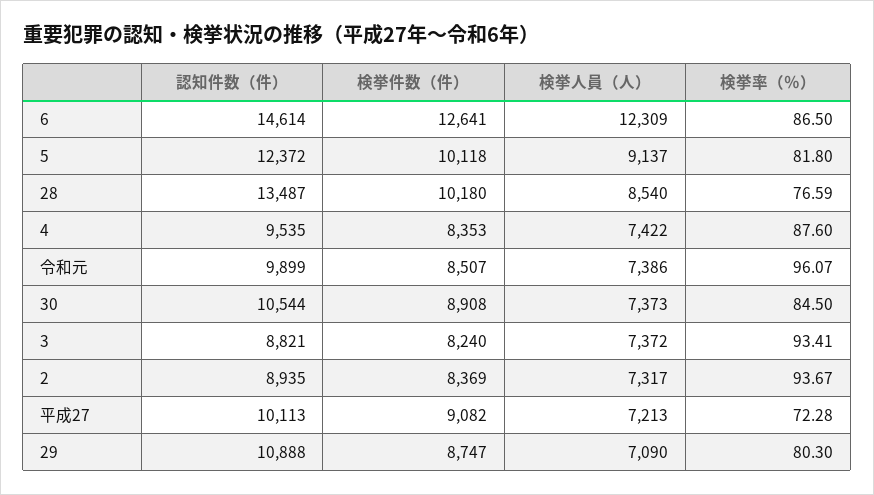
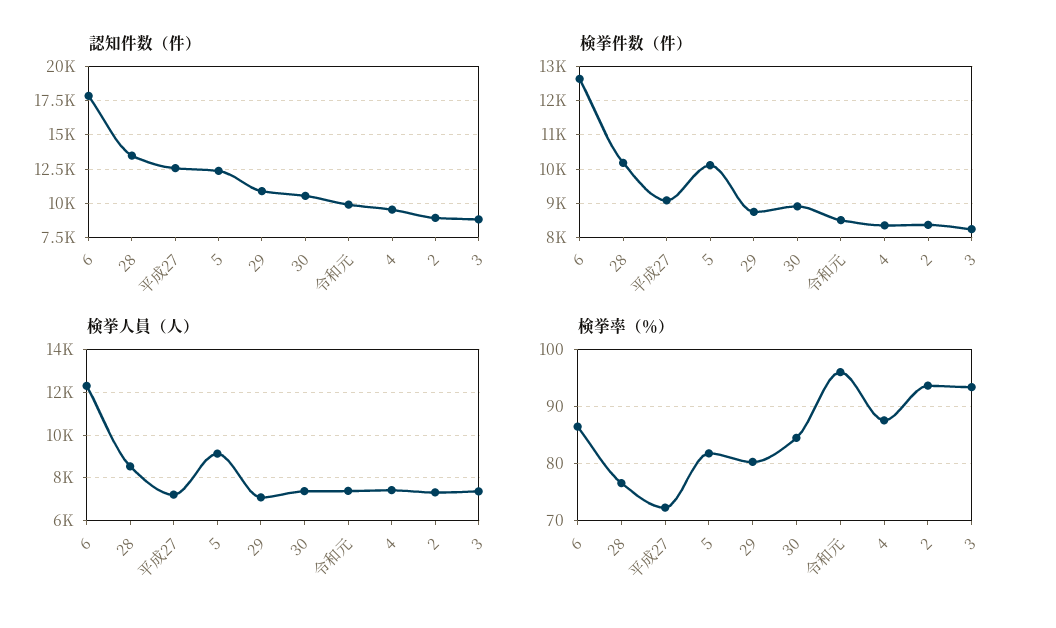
認知件数（件）, 6: 14614 -> 18000
認知件数（件）, 平成27: 10113 -> 12500

